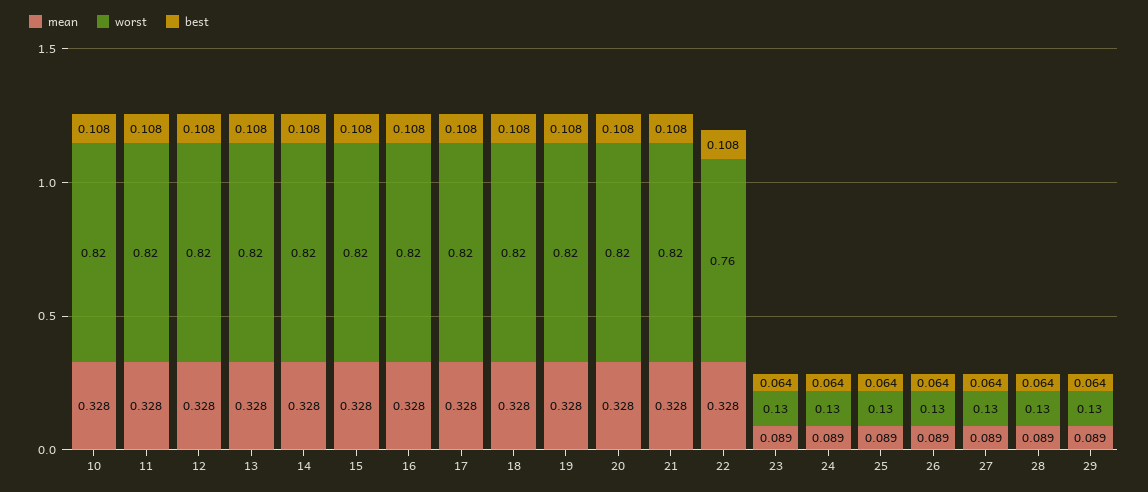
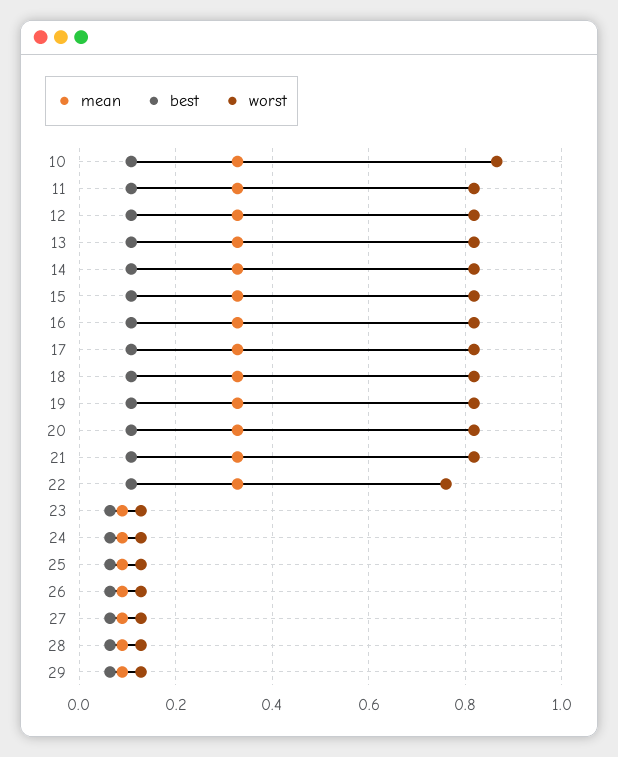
worst, 10: 0.82 -> 0.86

